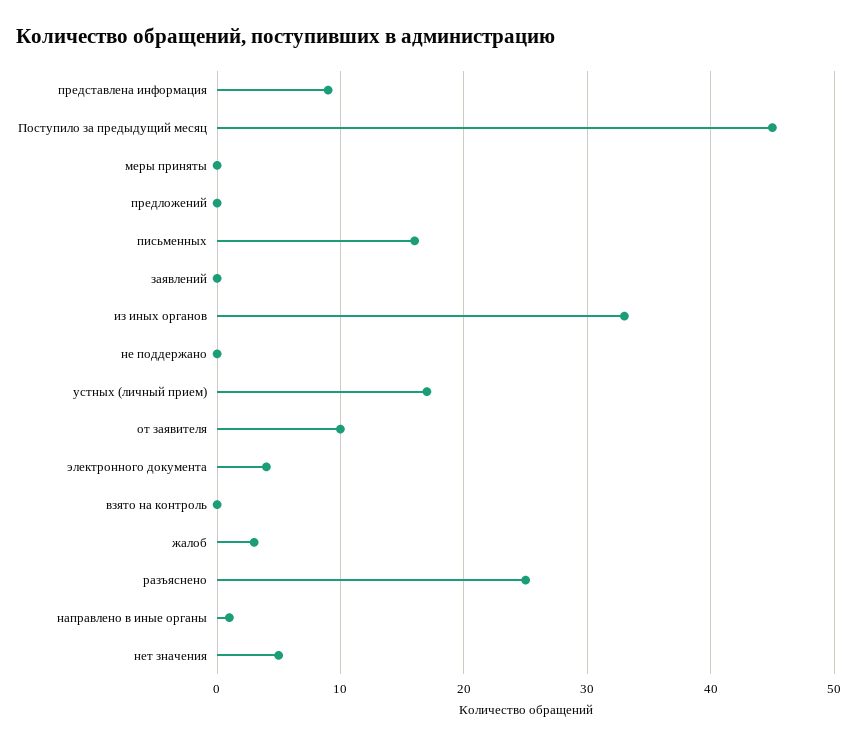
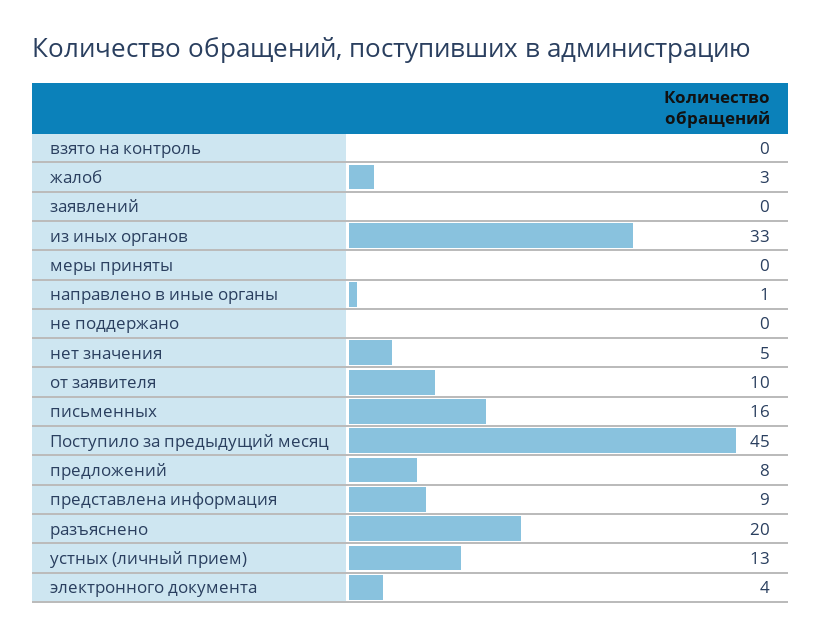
предложений: 0 -> 8
устных (личный прием): 17 -> 13
разъяснено: 25 -> 20

